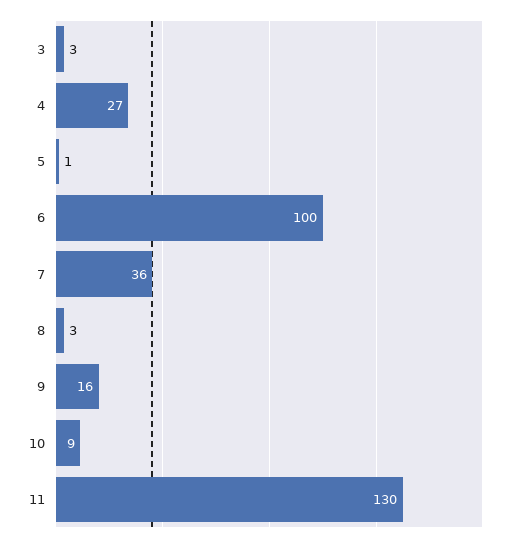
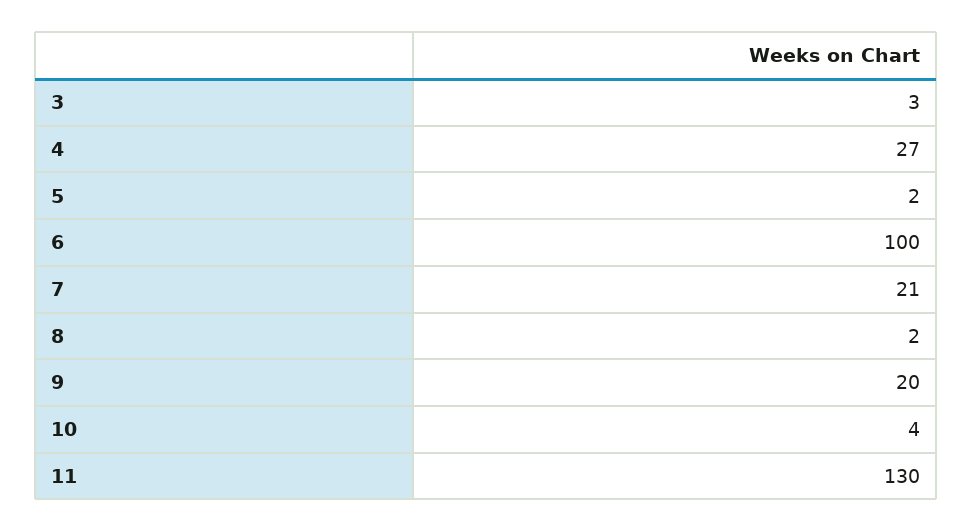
5: 1 -> 2
7: 36 -> 21
8: 3 -> 2
9: 16 -> 20
10: 9 -> 4

